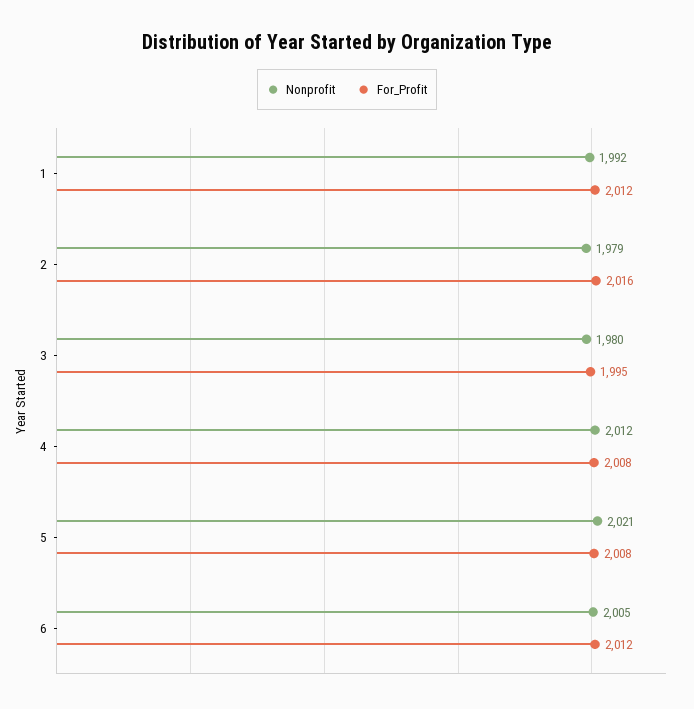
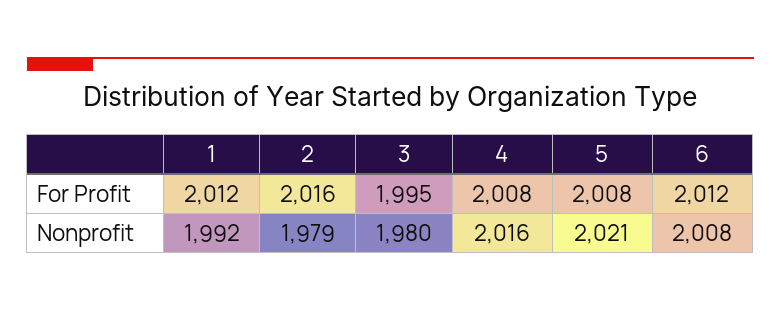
Nonprofit, 4: 2012 -> 2016
Nonprofit, 6: 2005 -> 2008

